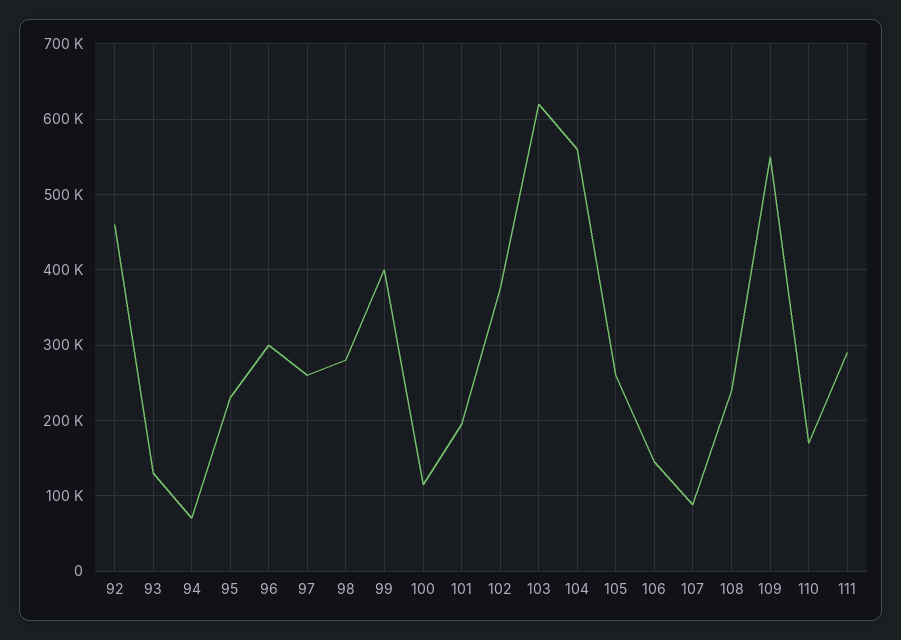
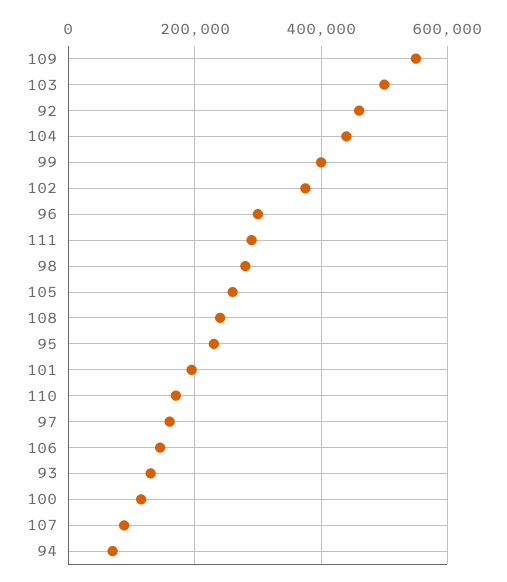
97: 260000 -> 160000
103: 620000 -> 500000
104: 560000 -> 440000

